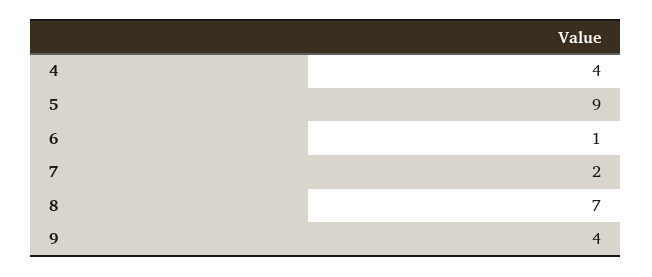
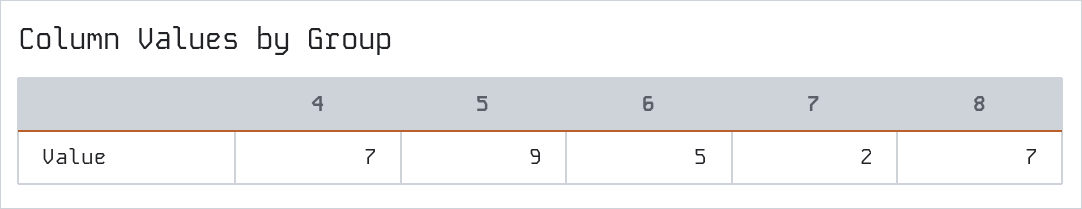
4: 4 -> 7
6: 1 -> 5
9: 4 -> none

